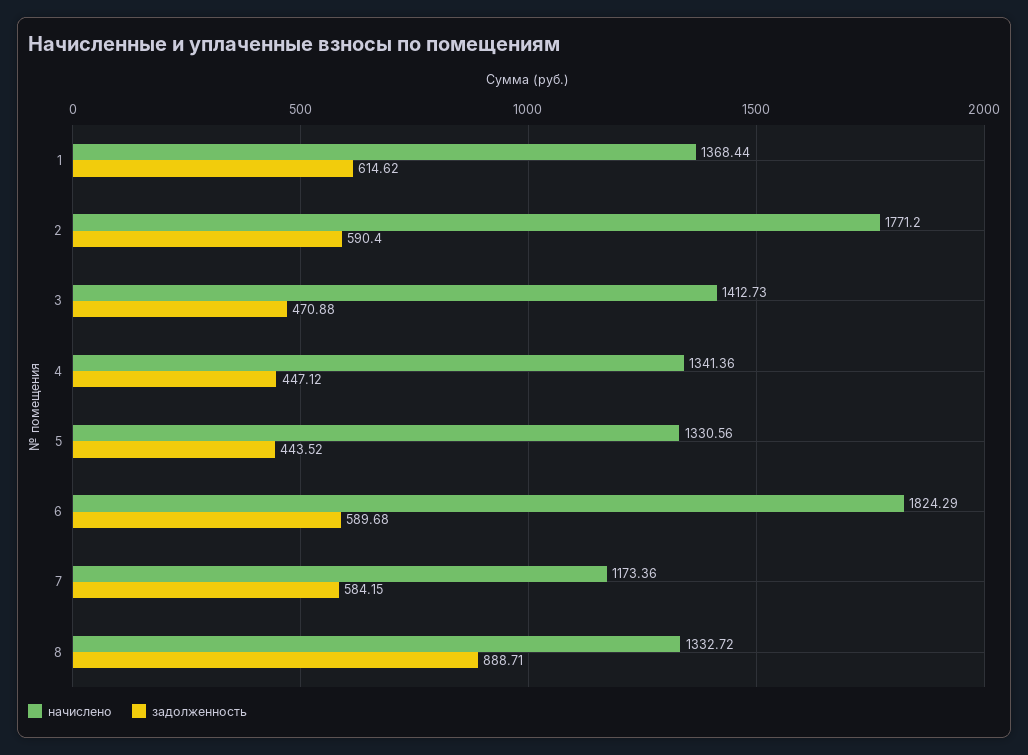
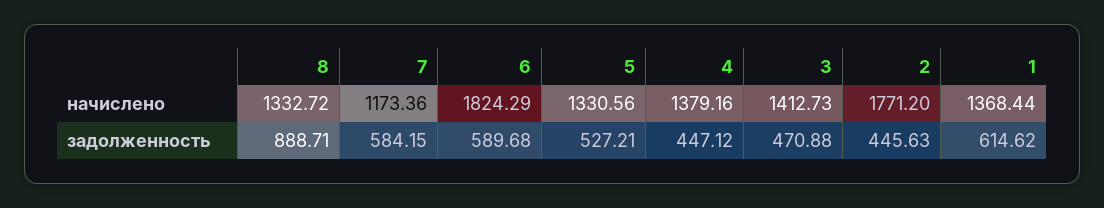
задолженность, 2: 590.4 -> 445.63
начислено, 4: 1341.36 -> 1379.16
задолженность, 5: 443.52 -> 527.21

